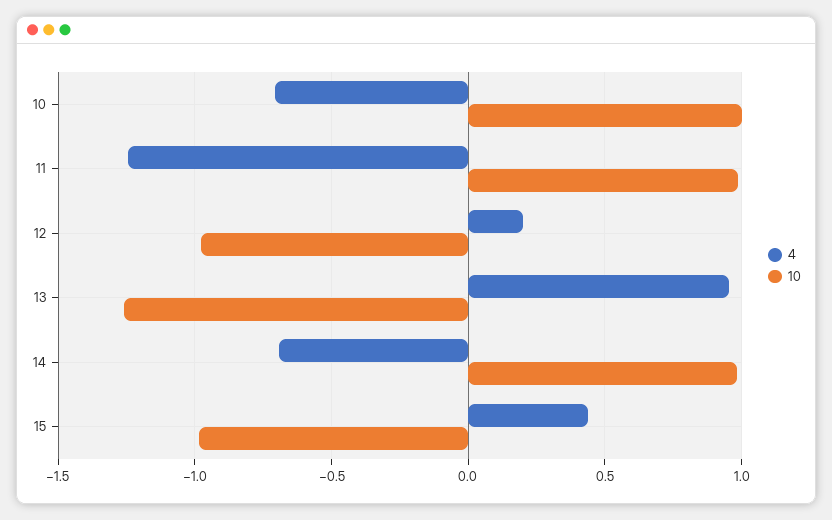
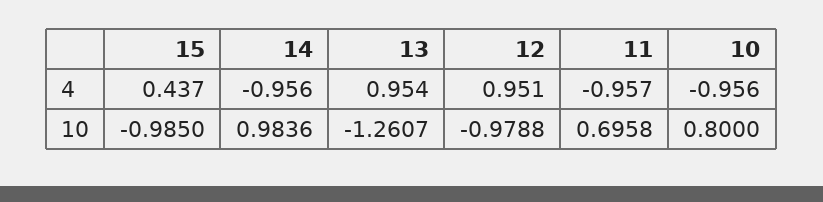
4, 10: -0.7 -> -0.956
10, 10: 1 -> 0.8
4, 11: -1.25 -> -0.957
10, 11: 1 -> 0.6958
4, 12: 0.2 -> 0.951
4, 14: -0.7 -> -0.956

